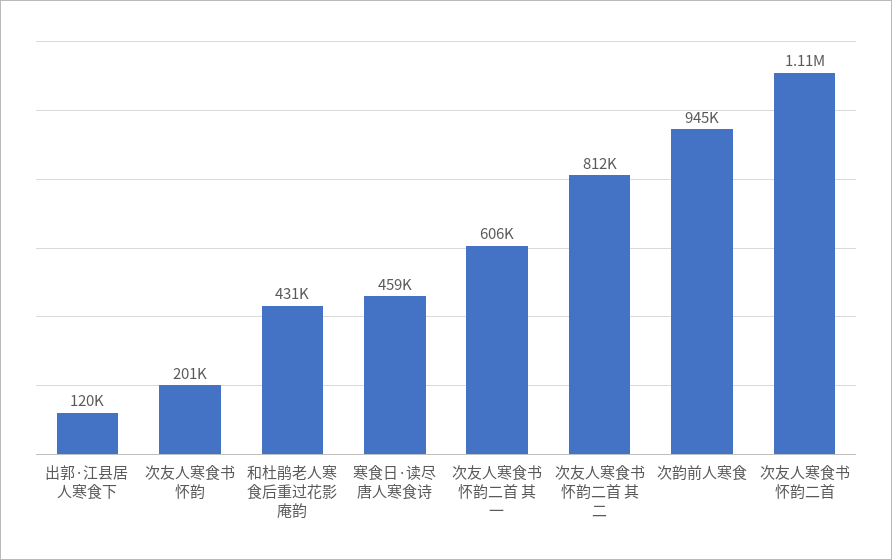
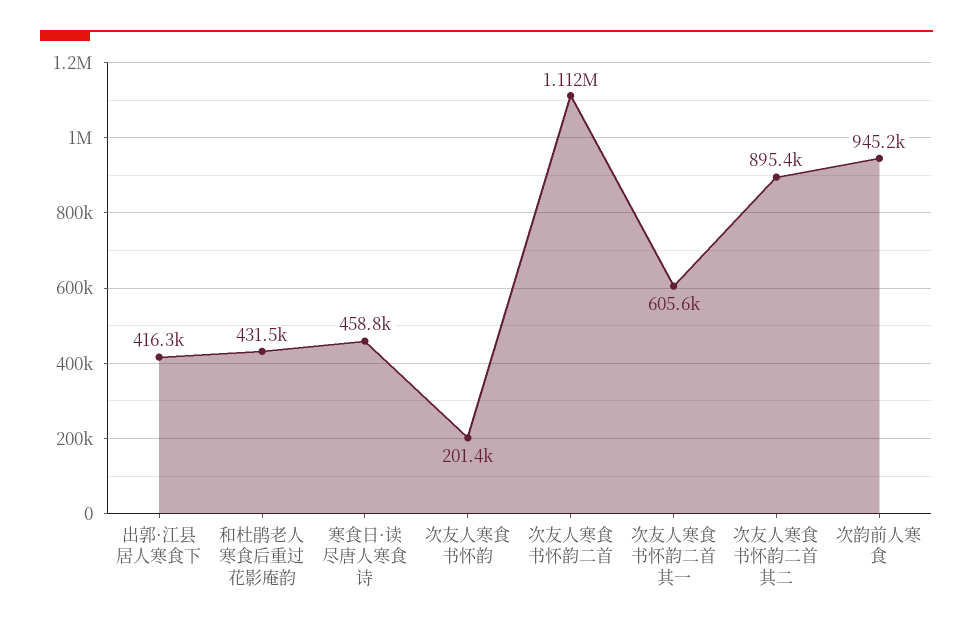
出郭·江县居人寒食下: 120000 -> 416300
次友人寒食书怀韵二首 其二: 812000 -> 895400

